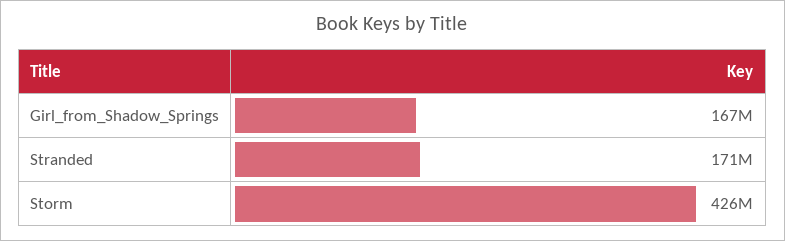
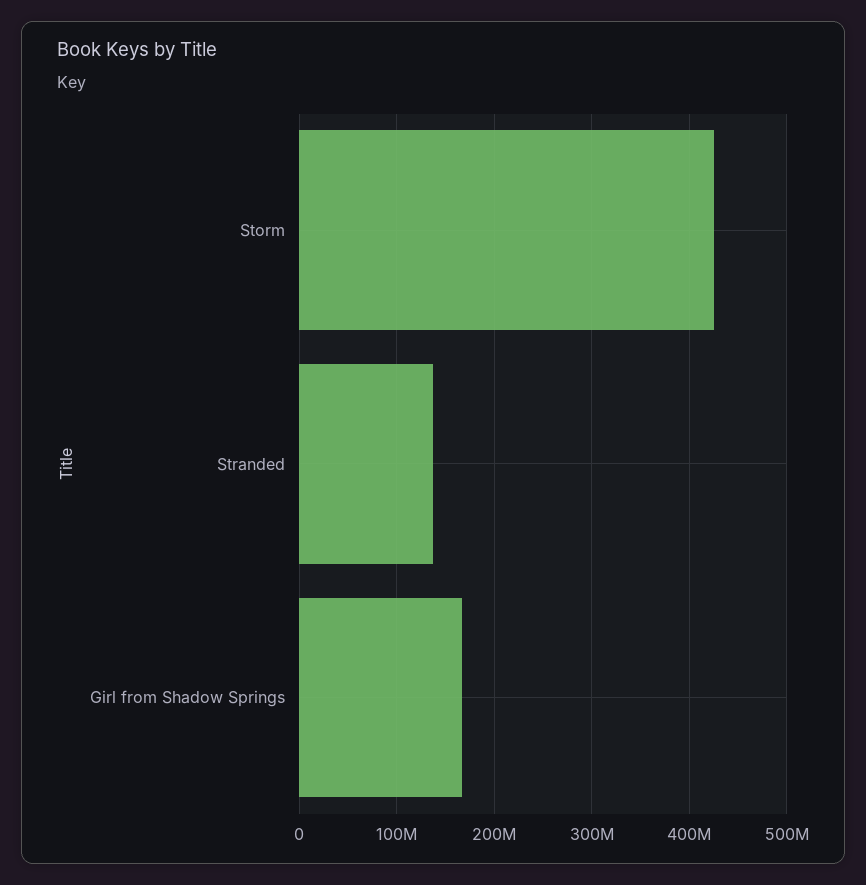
Stranded: 171000000 -> 140000000

